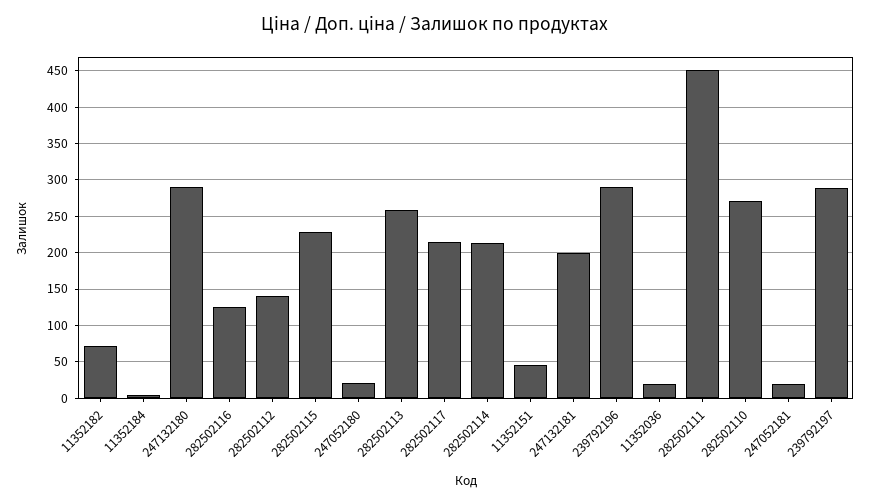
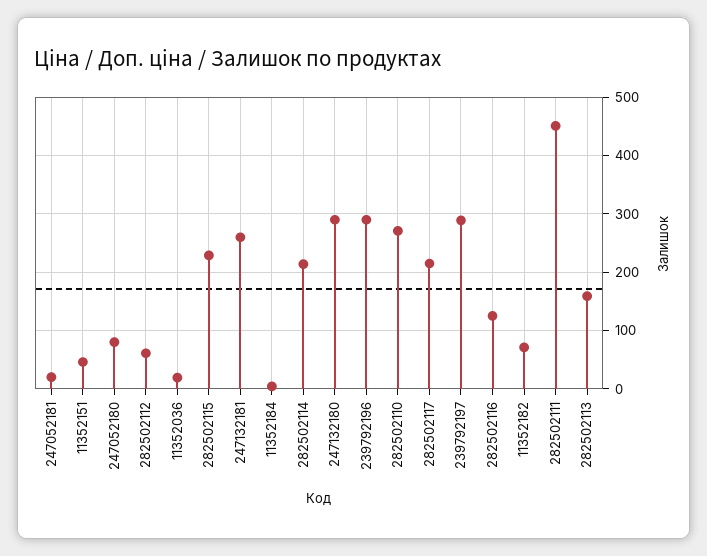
282502112: 140 -> 60
247052180: 20 -> 80
282502113: 260 -> 160
247132181: 200 -> 260

